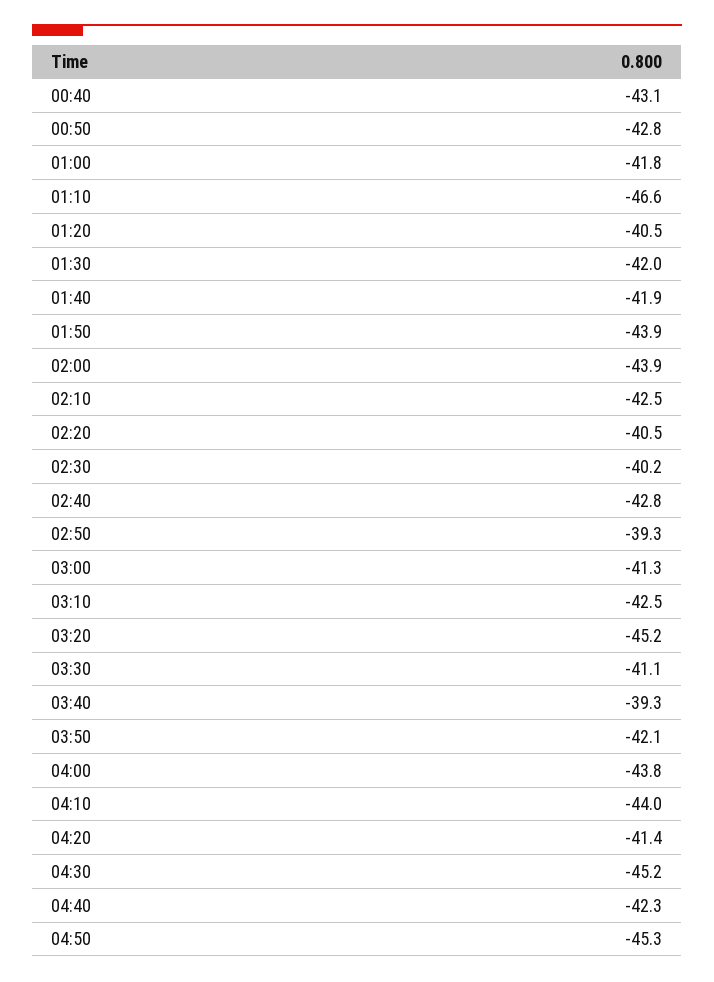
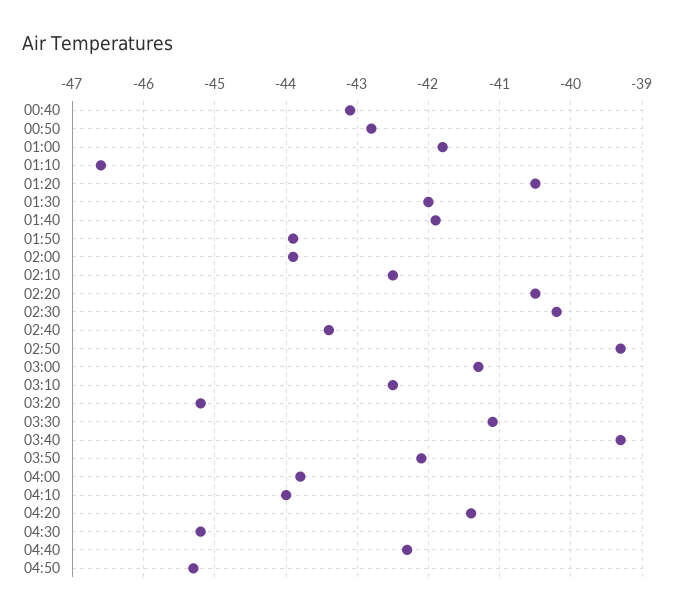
02:40: -42.8 -> -43.4

